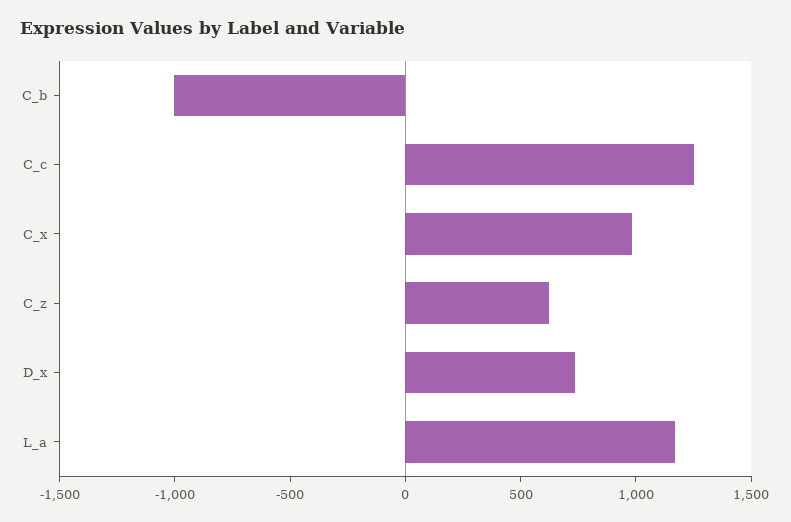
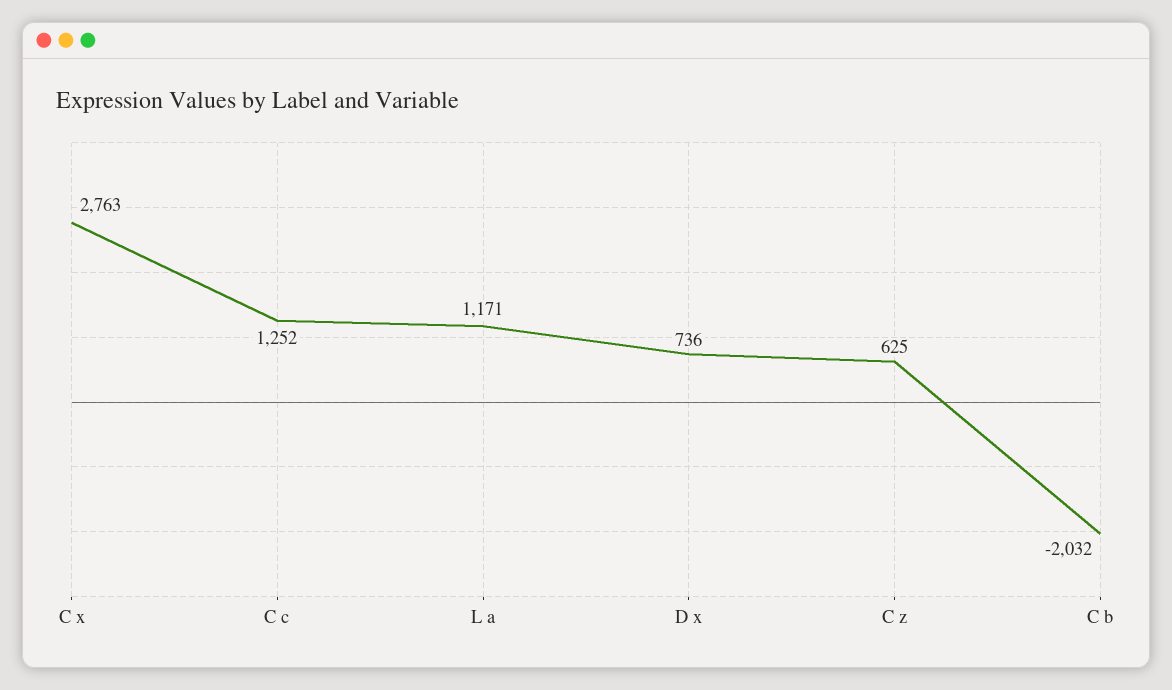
C_b: -1000 -> -2032
C_x: 1000 -> 2763

